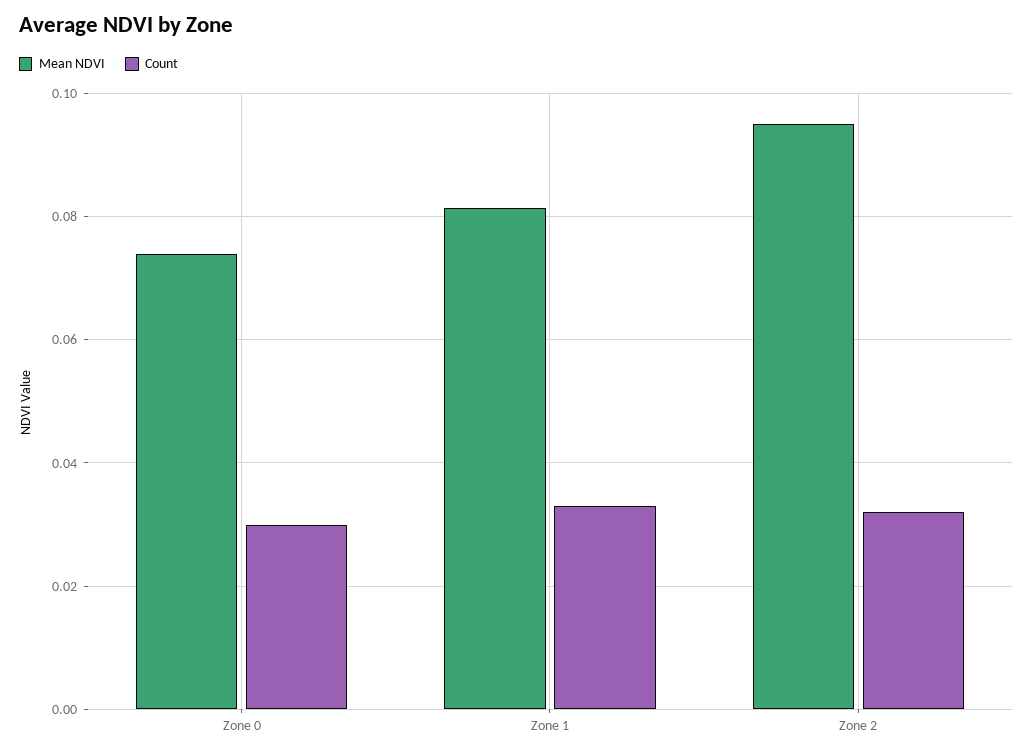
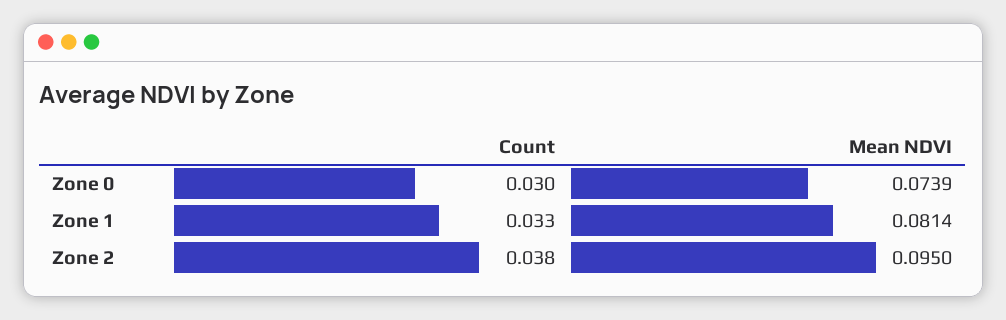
Count, Zone 2: 0.032 -> 0.038

